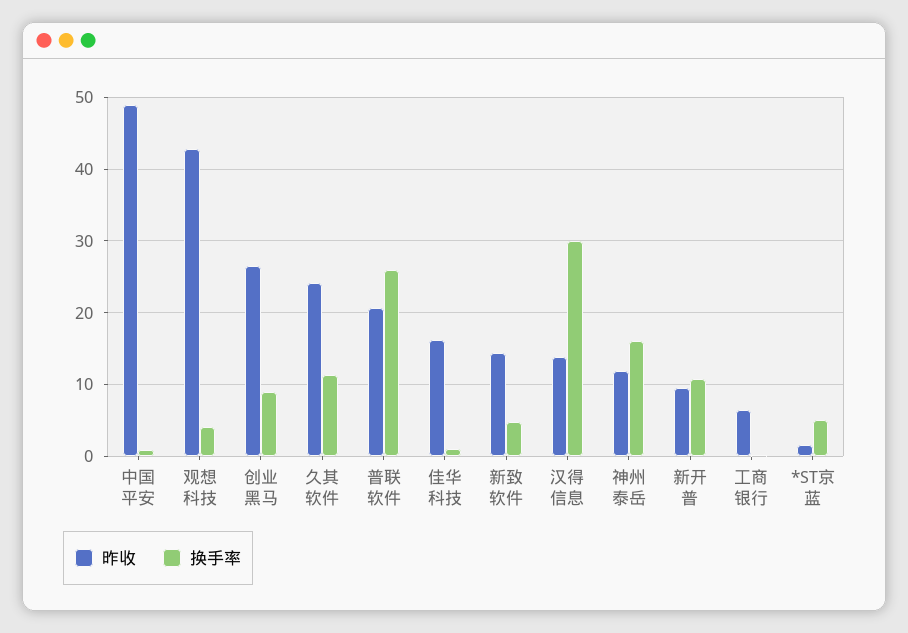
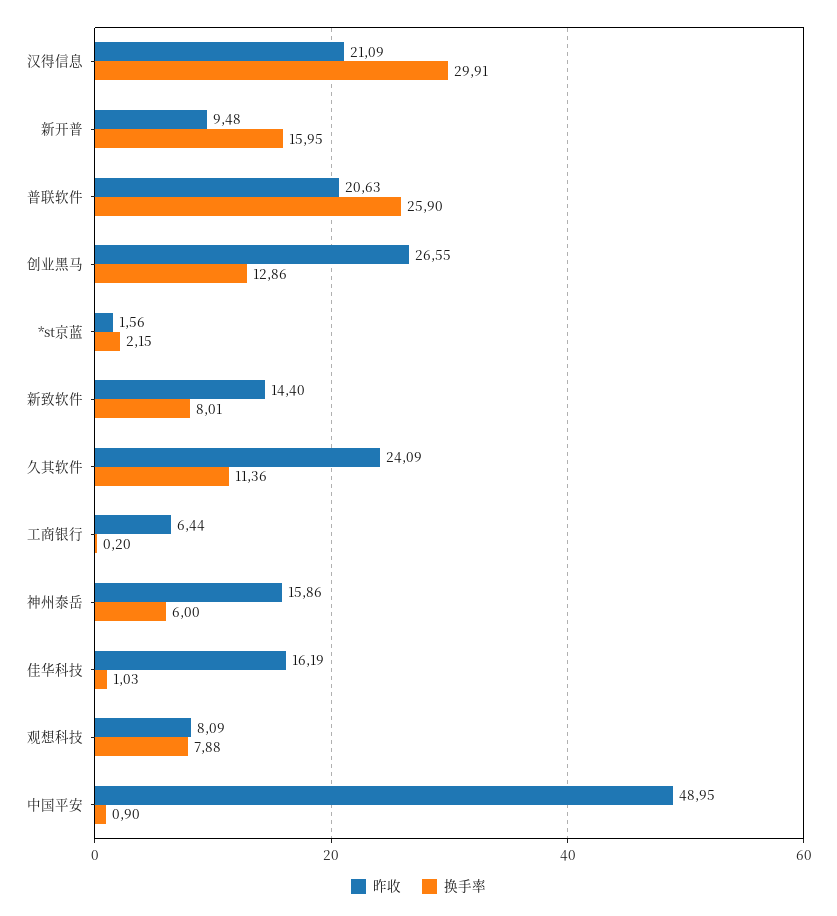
昨收, 观想科技: 43 -> 8.09
换手率, 观想科技: 4 -> 7.88
换手率, 创业黑马: 9 -> 12.86
换手率, 新致软件: 5 -> 8.01
昨收, 汉得信息: 14 -> 21.09
昨收, 神州泰岳: 12 -> 15.86
换手率, 神州泰岳: 16 -> 6
换手率, 新开普: 11 -> 15.95
换手率, *ST京蓝: 5 -> 2.15

